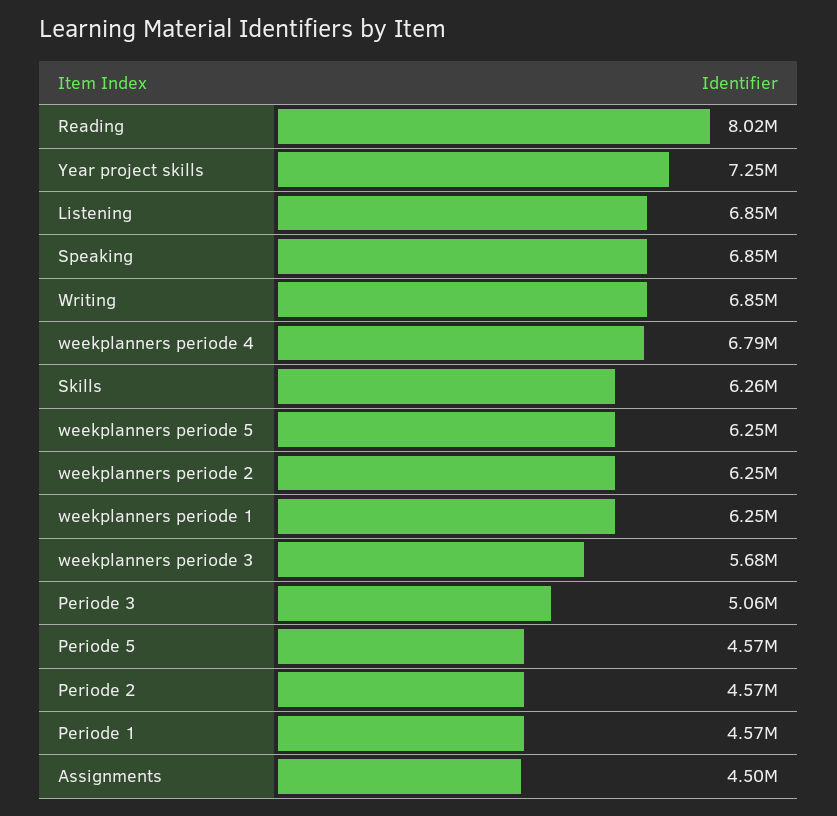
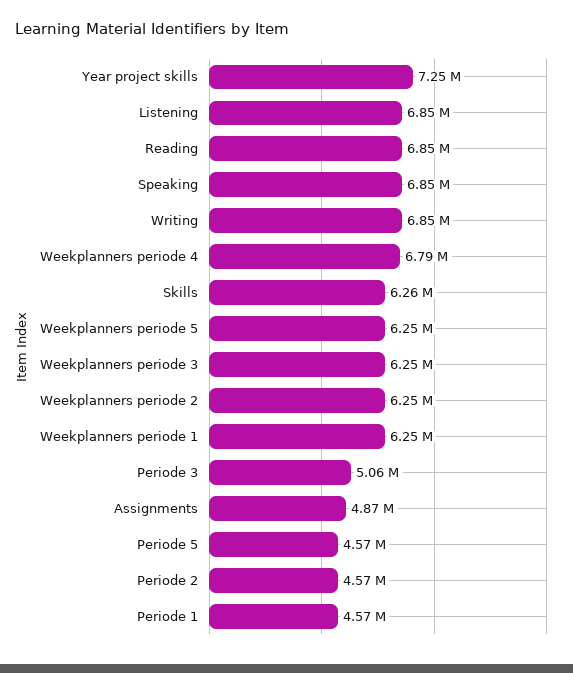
Reading: 8020000 -> 6850000
weekplanners periode 3: 5680000 -> 6250000
Assignments: 4500000 -> 4870000

